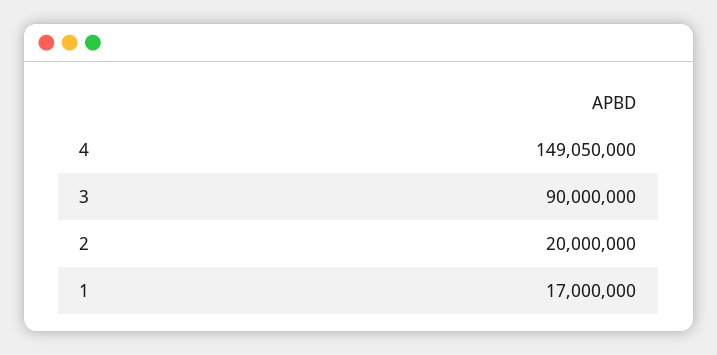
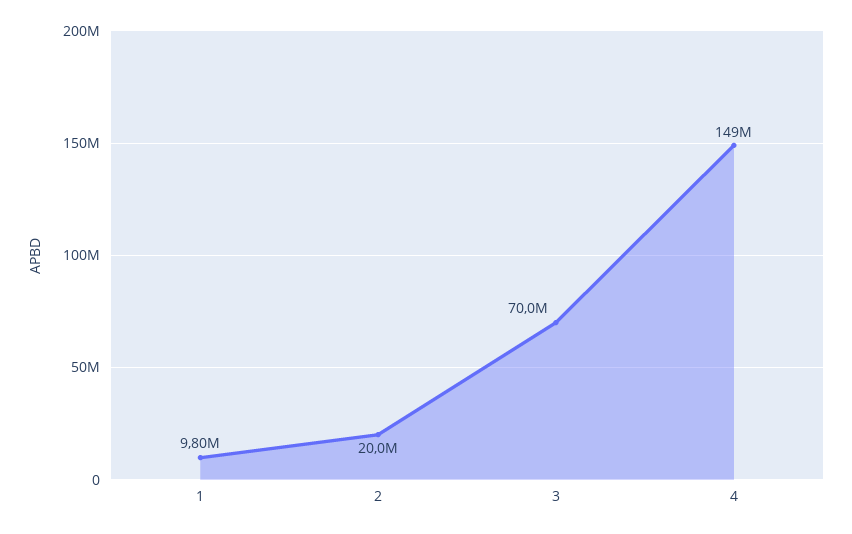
3: 90000000 -> 70000000
1: 17000000 -> 9800000

